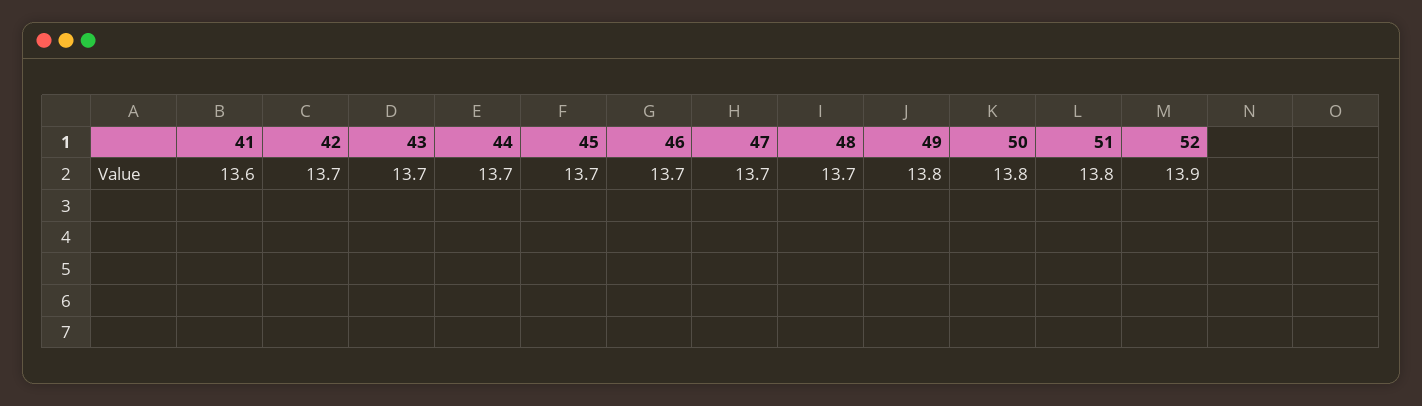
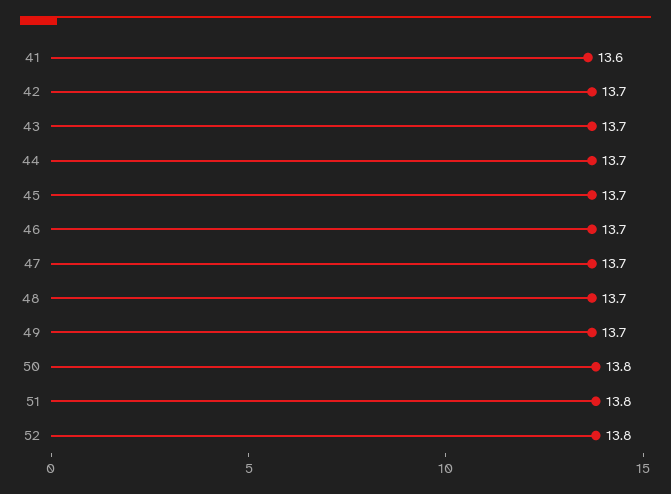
49: 13.8 -> 13.7
52: 13.9 -> 13.8

